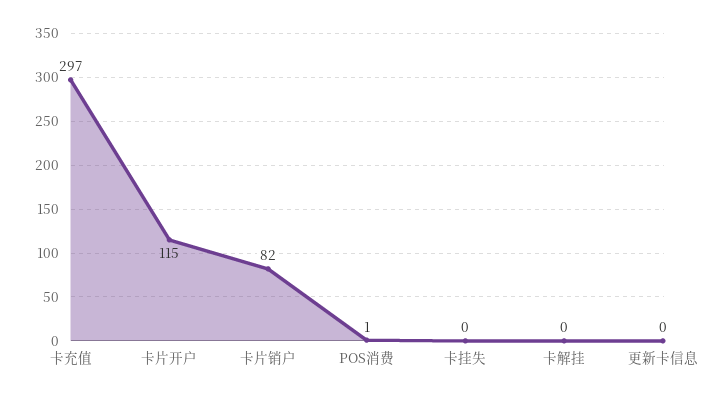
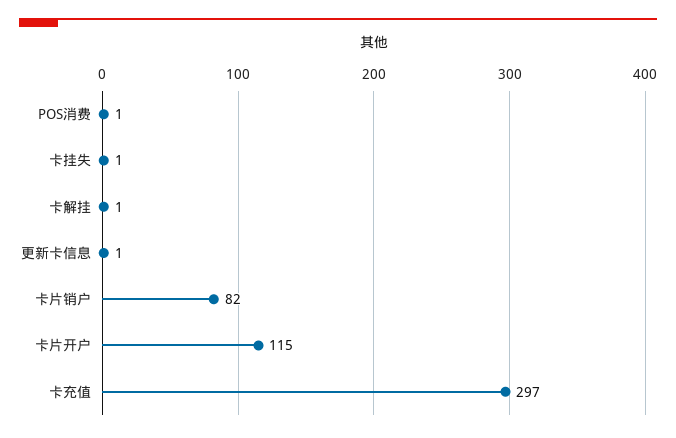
卡挂失: 0 -> 1
卡解挂: 0 -> 1
更新卡信息: 0 -> 1

